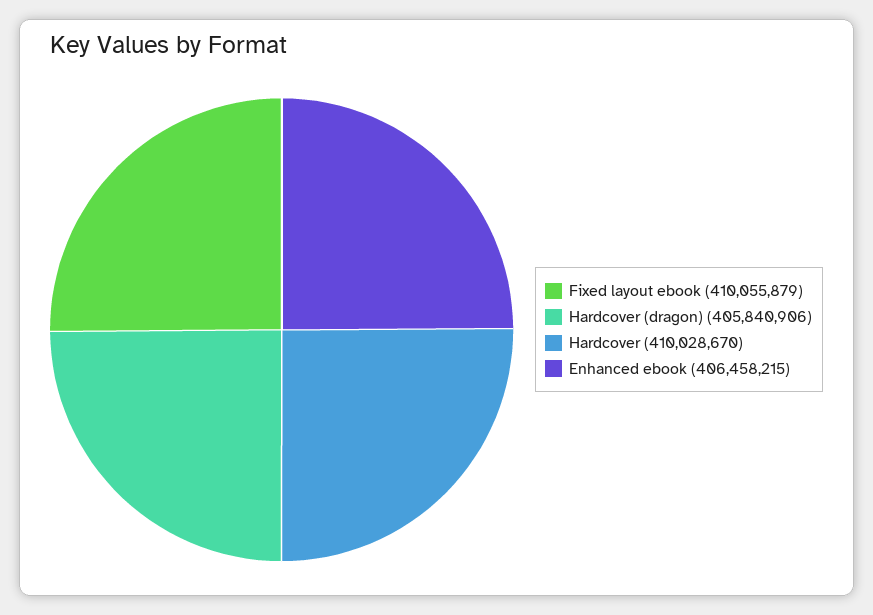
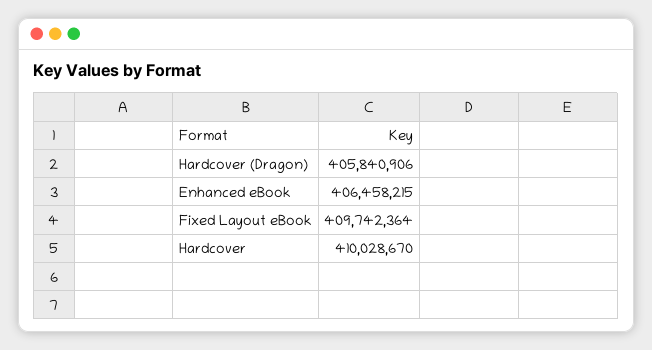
Fixed layout ebook: 410055879 -> 409742364

